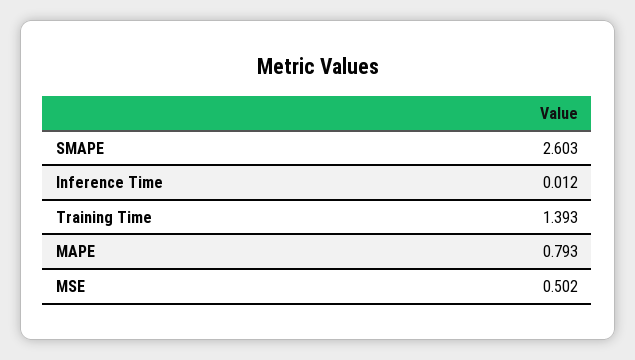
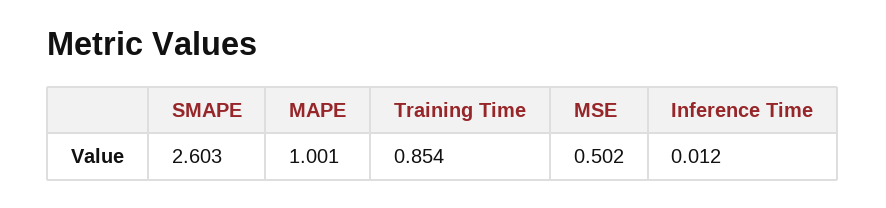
Training Time: 1.393 -> 0.854
MAPE: 0.793 -> 1.001

